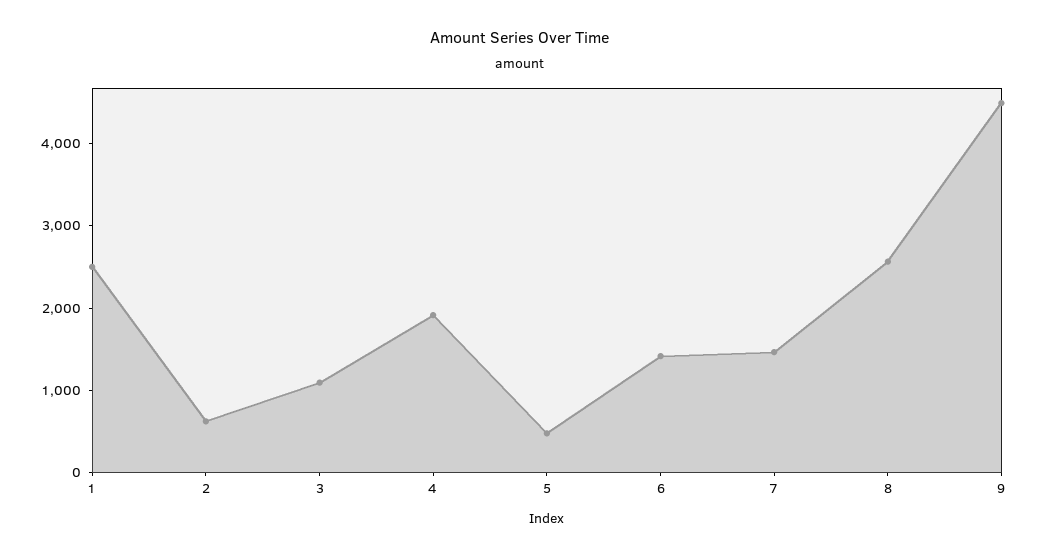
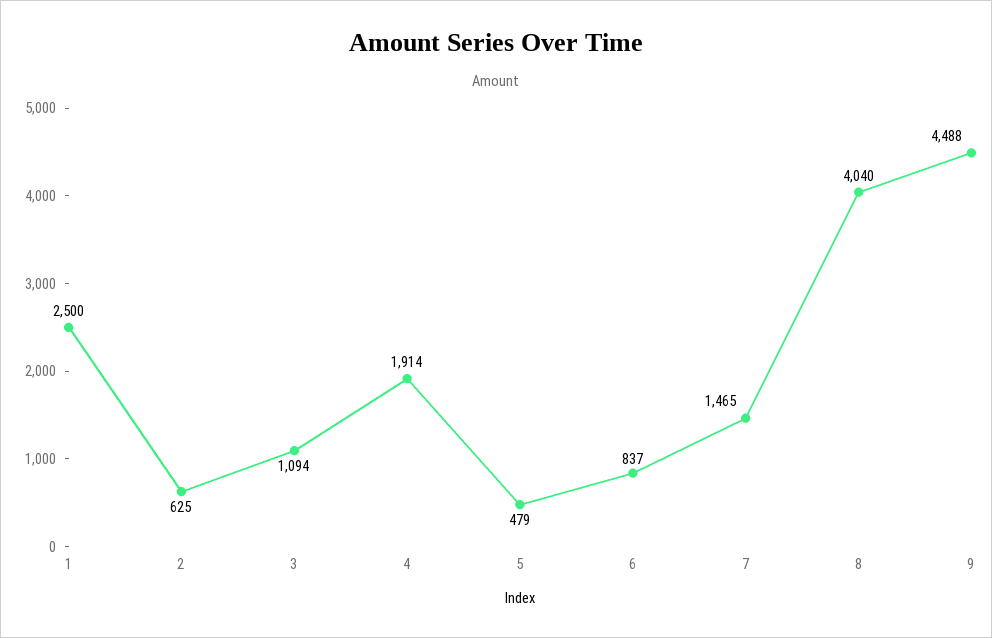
6: 1400 -> 837
8: 2600 -> 4040

